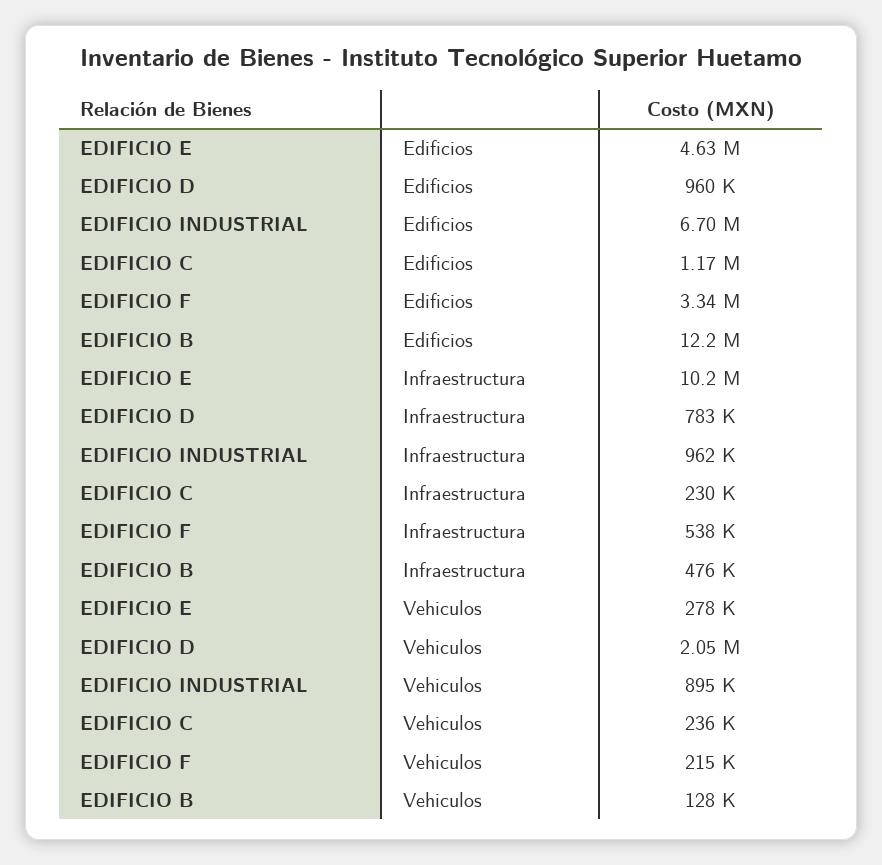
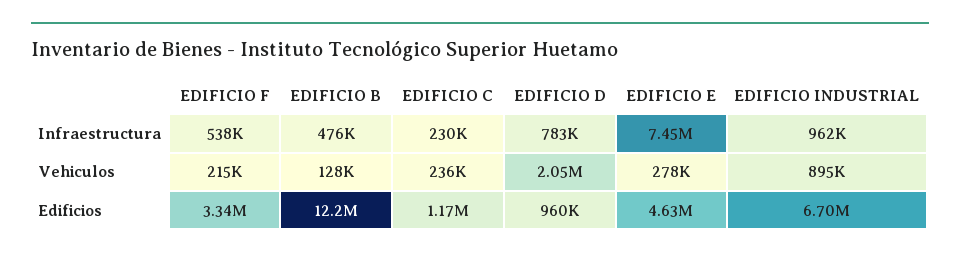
EDIFICIO E, Infraestructura: 10200000 -> 7450000

